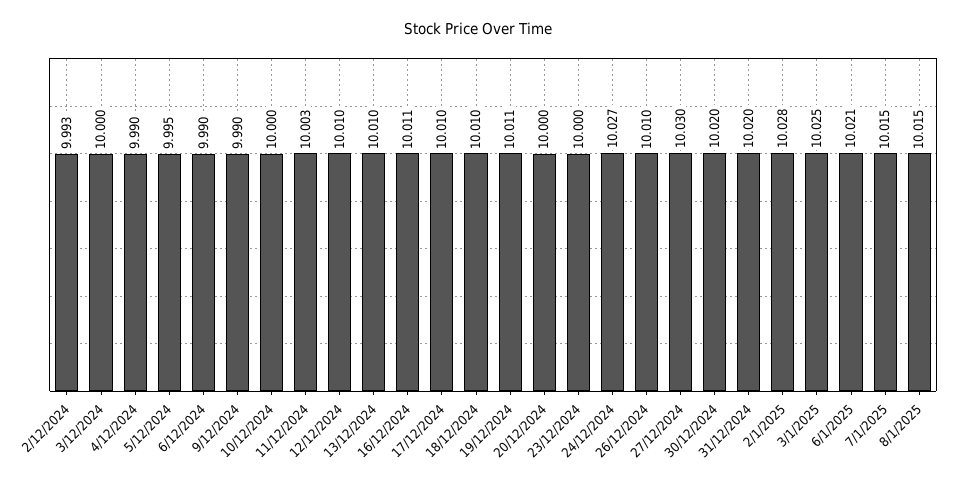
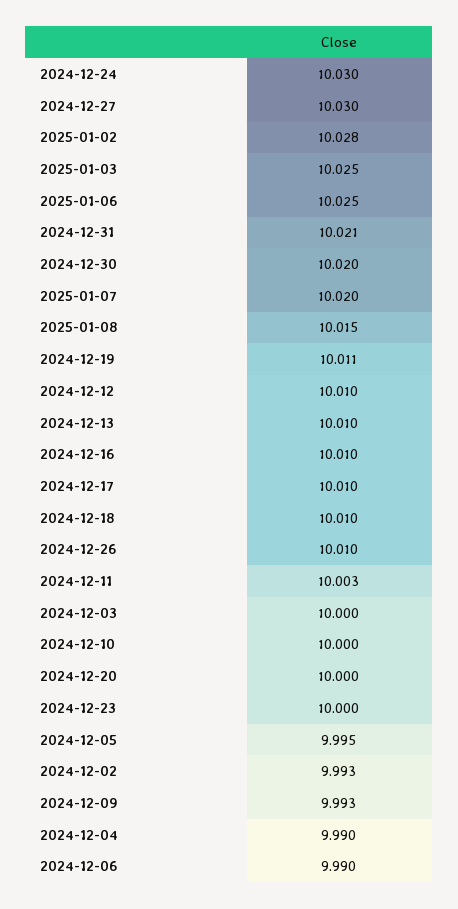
9/12/2024: 9.99 -> 9.993
16/12/2024: 10.011 -> 10.01
24/12/2024: 10.027 -> 10.03
31/12/2024: 10.02 -> 10.021
6/1/2025: 10.021 -> 10.025
7/1/2025: 10.015 -> 10.02

